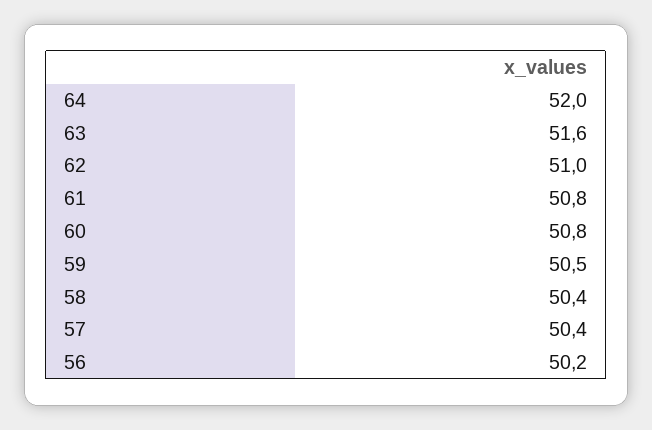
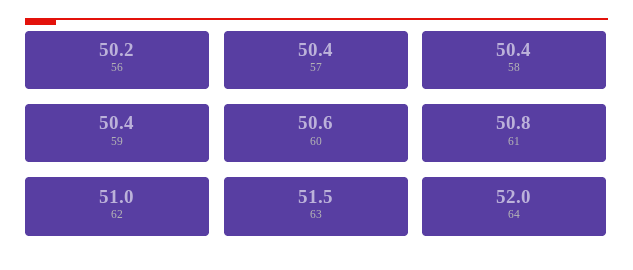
63: 51.6 -> 51.5
60: 50.8 -> 50.6
59: 50.5 -> 50.4

